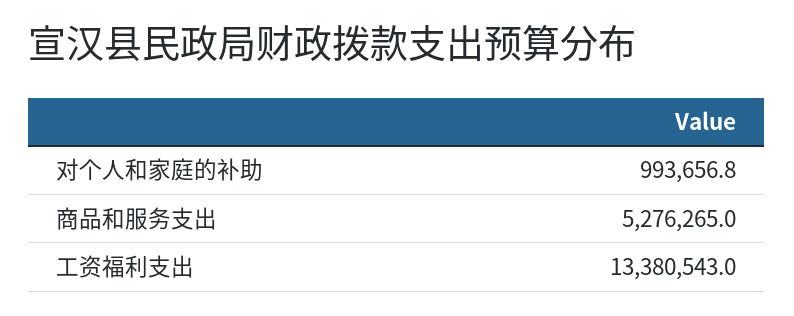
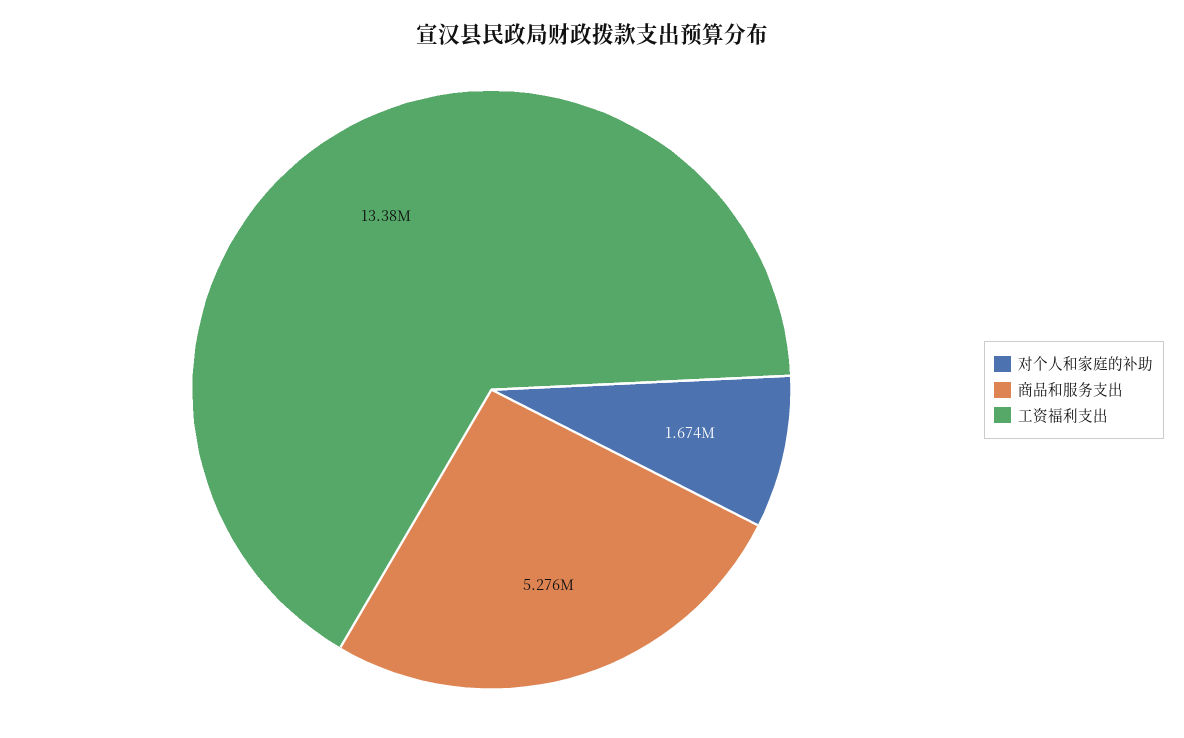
对个人和家庭的补助: 993656.8 -> 1674000

